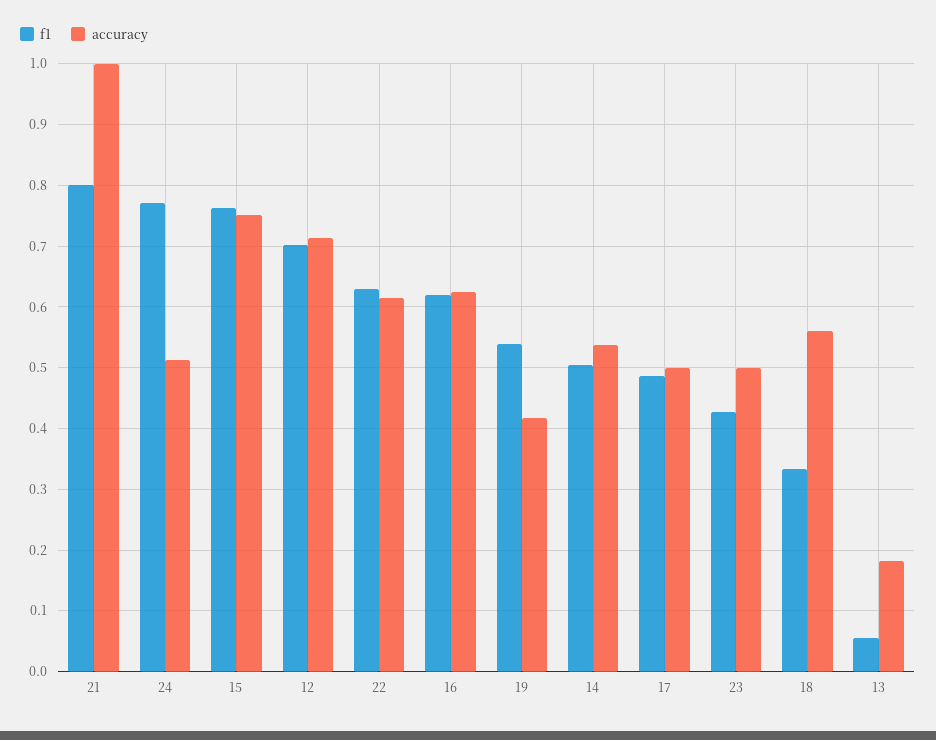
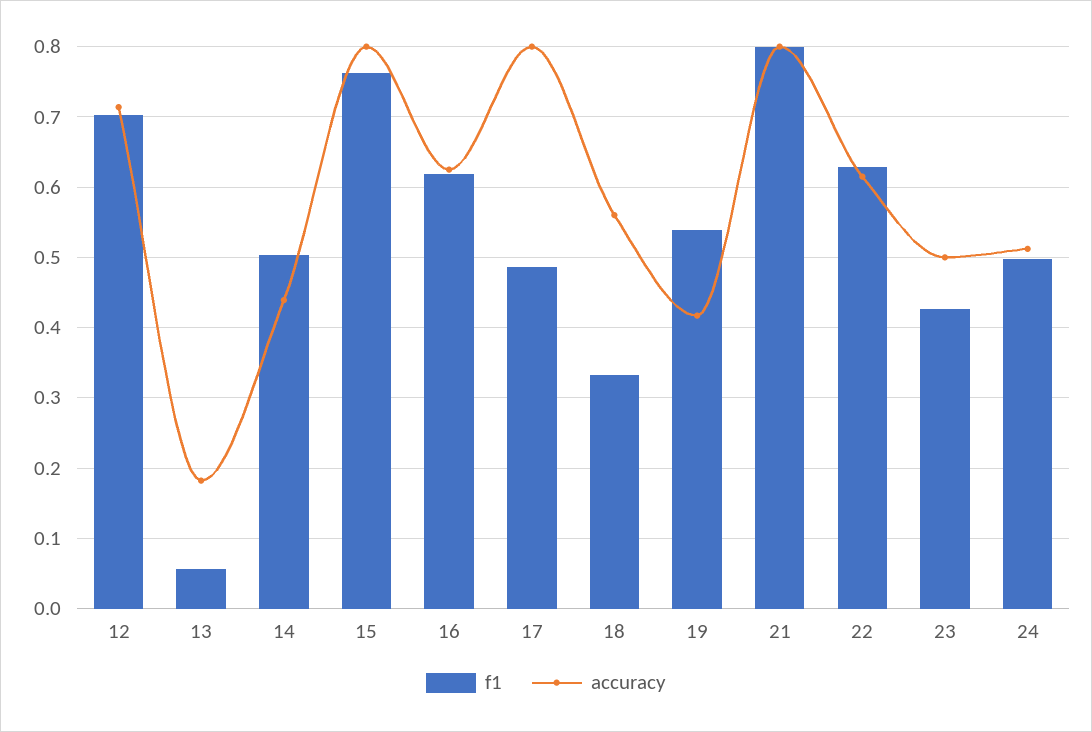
accuracy, 21: 1 -> 0.8
f1, 24: 0.77 -> 0.5
accuracy, 15: 0.75 -> 0.8
accuracy, 14: 0.54 -> 0.44
accuracy, 17: 0.5 -> 0.8

